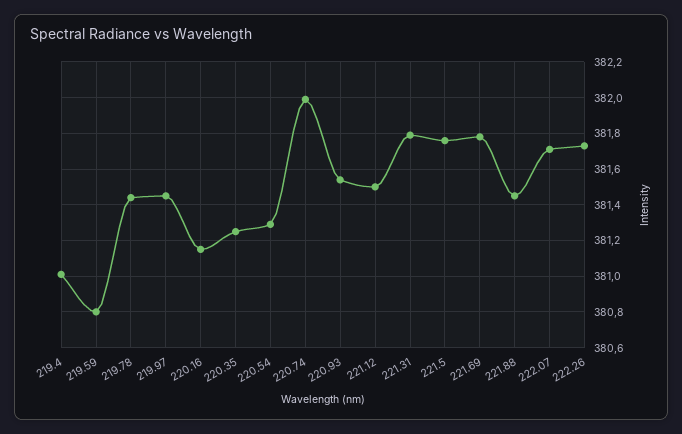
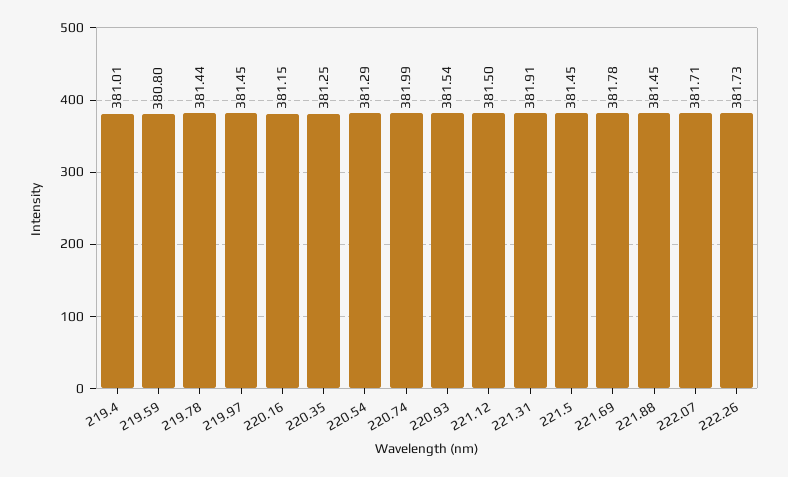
221.31: 381.8 -> 381.91
221.5: 381.75 -> 381.45

